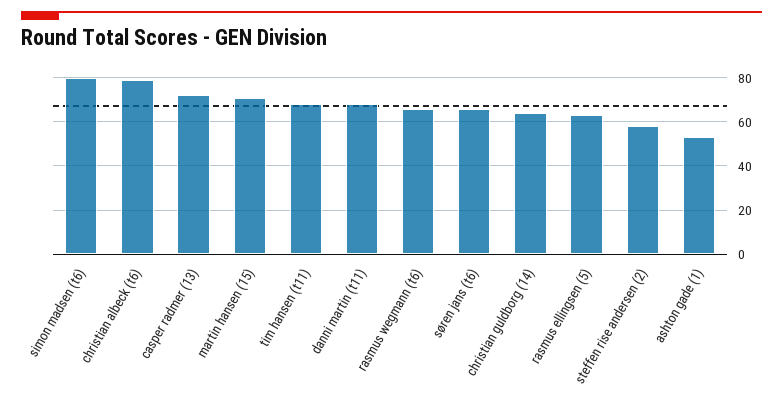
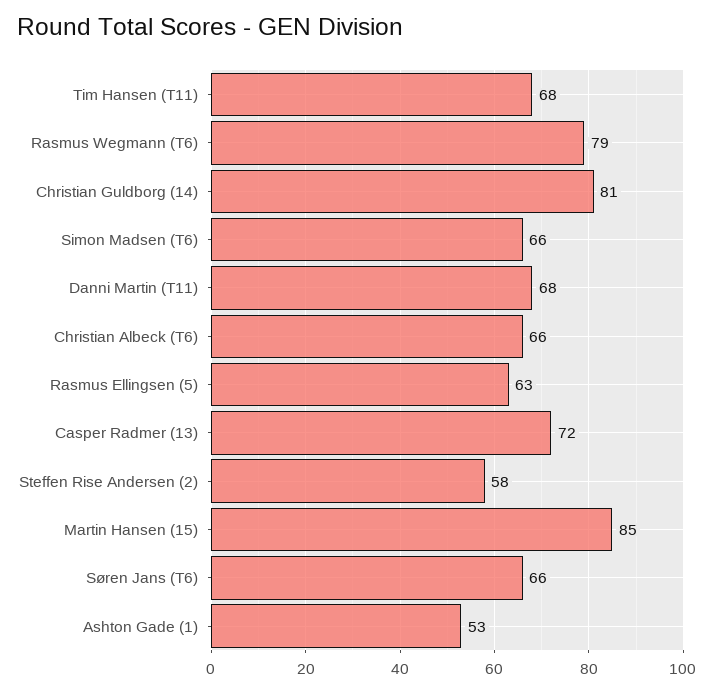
simon madsen (t6): 80 -> 66
christian albeck (t6): 80 -> 66
martin hansen (15): 70 -> 85
rasmus wegmann (t6): 65 -> 79
christian guldborg (14): 65 -> 81

